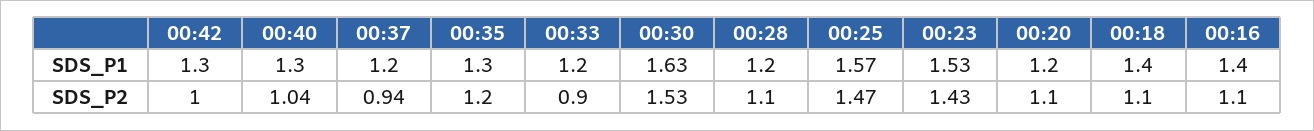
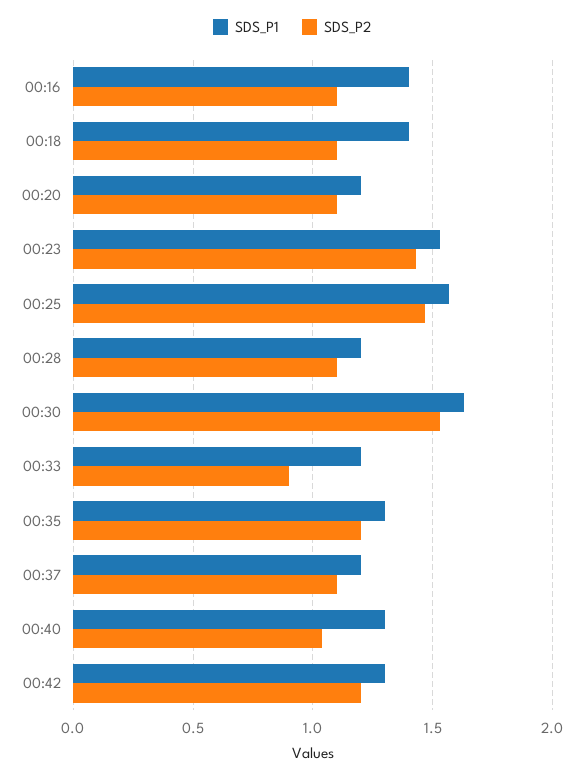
SDS_P2, 00:42: 1 -> 1.2
SDS_P2, 00:37: 0.94 -> 1.1

